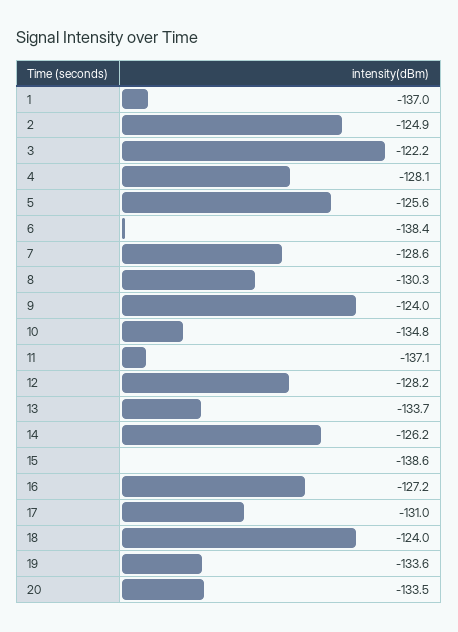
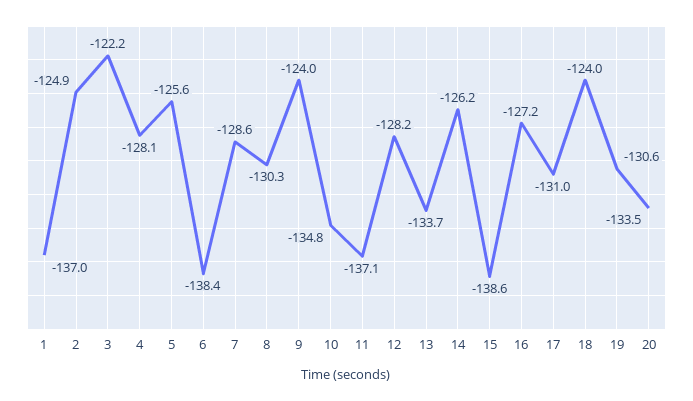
19: -133.6 -> -130.6

